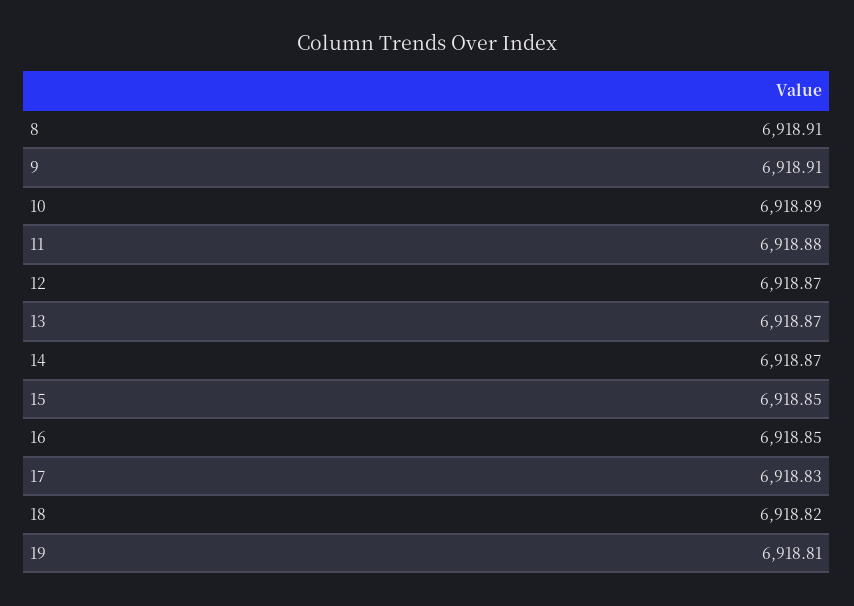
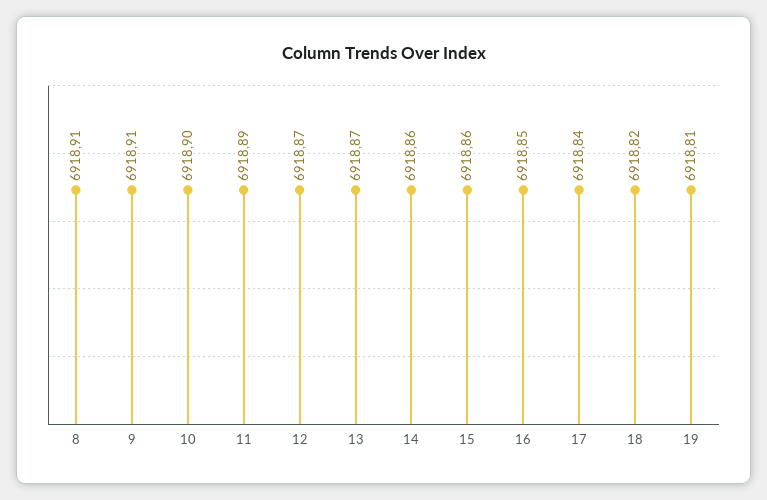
10: 6918.89 -> 6918.9
11: 6918.88 -> 6918.89
14: 6918.87 -> 6918.86
15: 6918.85 -> 6918.86
17: 6918.83 -> 6918.84

